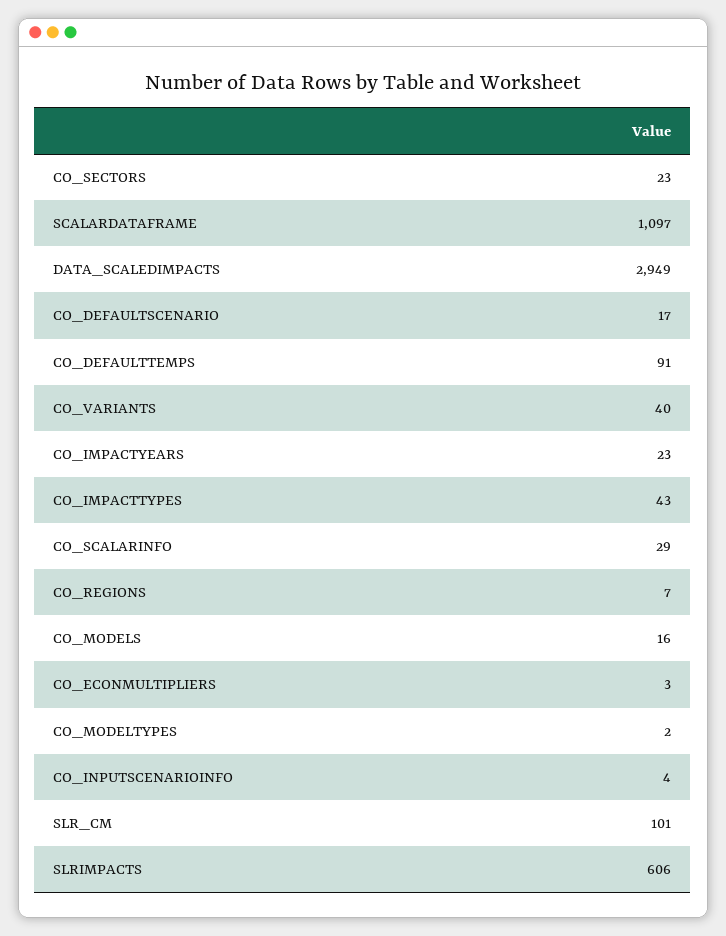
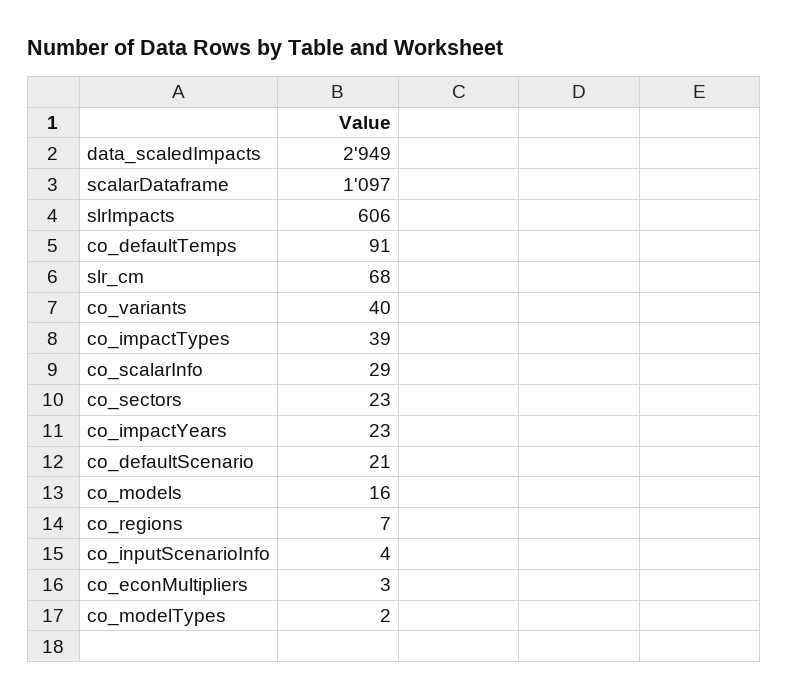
CO_DEFAULTSCENARIO: 17 -> 21
CO_IMPACTTYPES: 43 -> 39
SLR_CM: 101 -> 68

